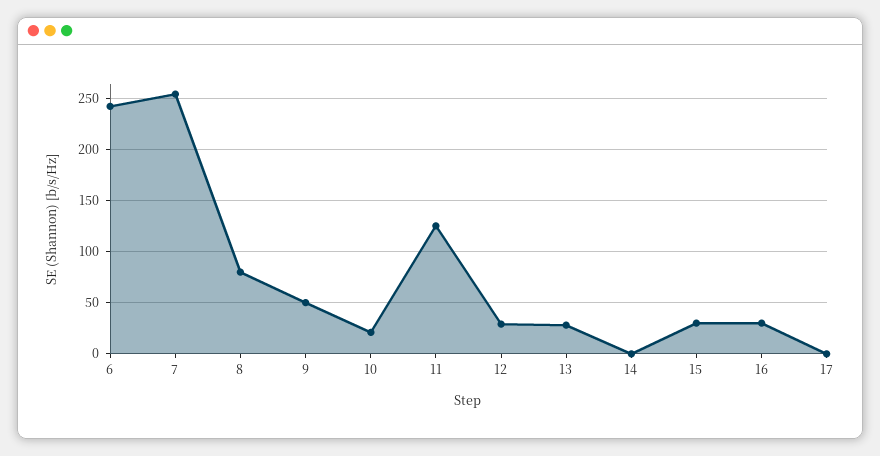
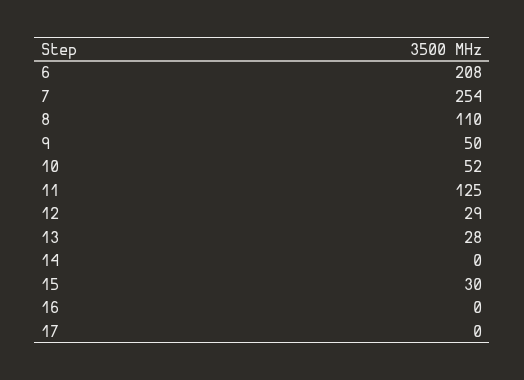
6: 240 -> 208
8: 80 -> 110
10: 20 -> 52
16: 30 -> 0

